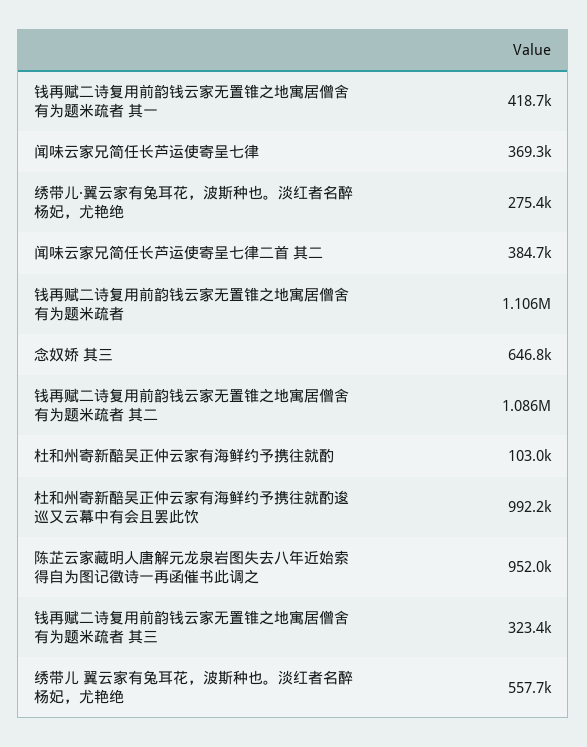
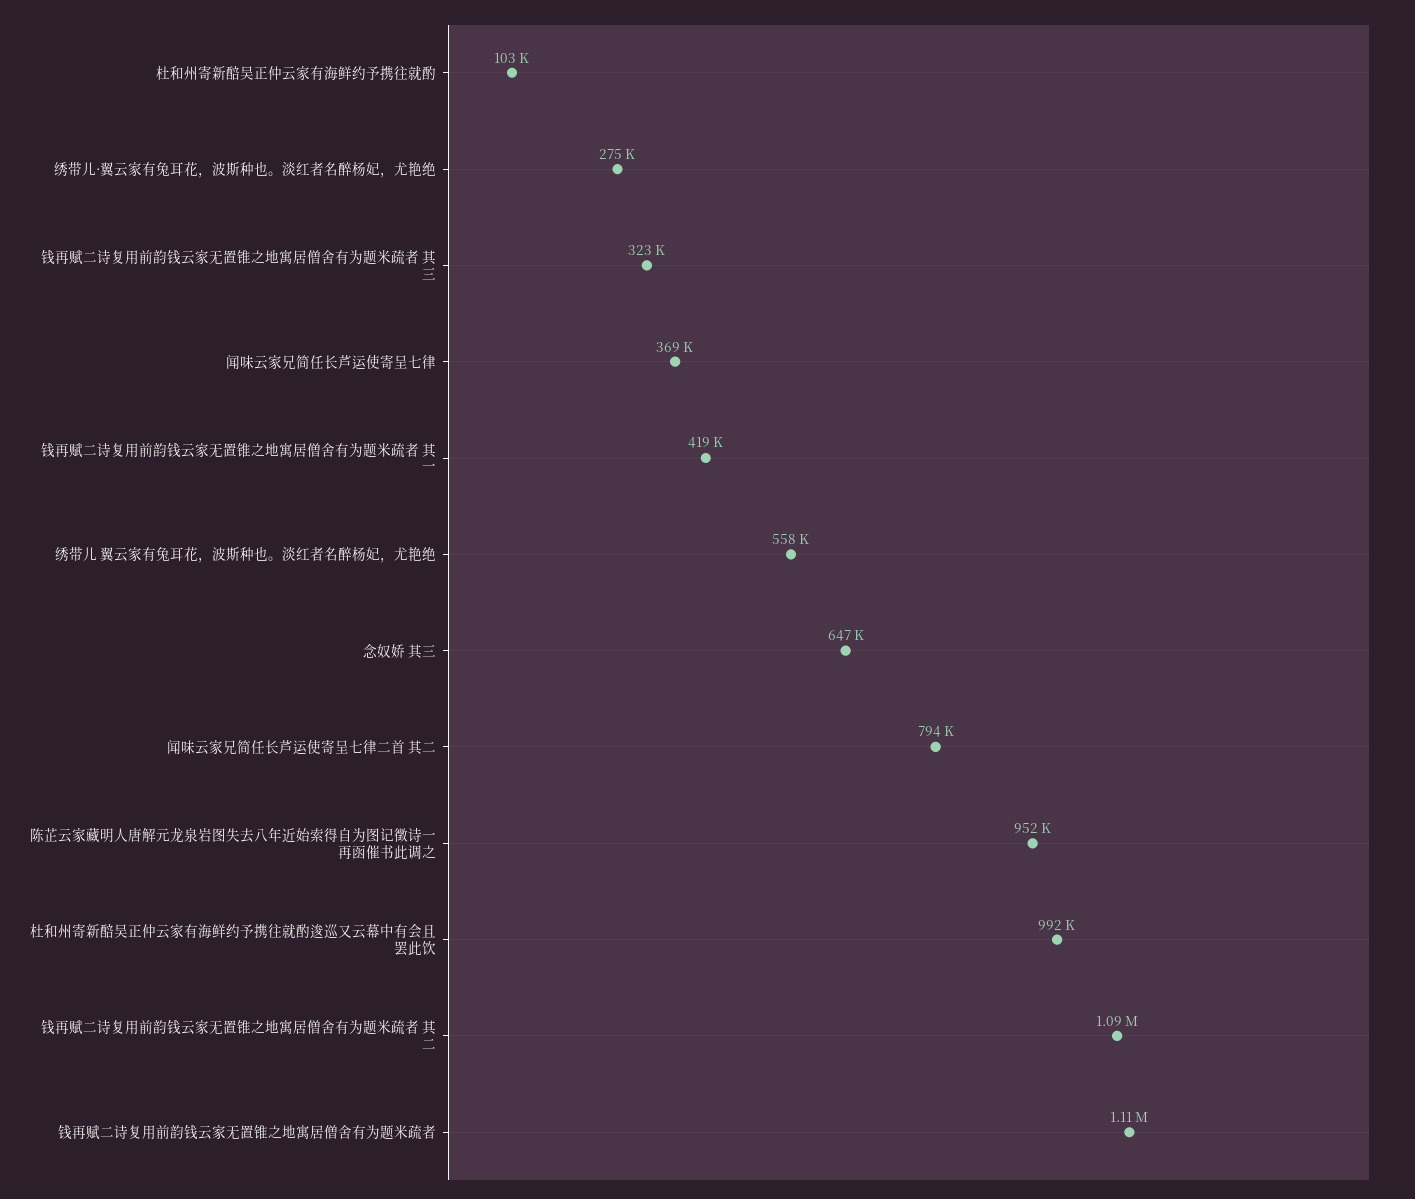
闻味云家兄简任长芦运使寄呈七律二首 其二: 384700 -> 794000

